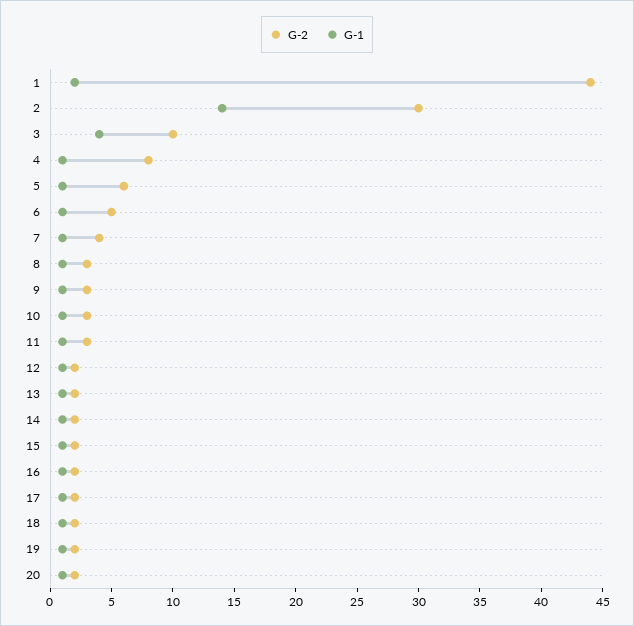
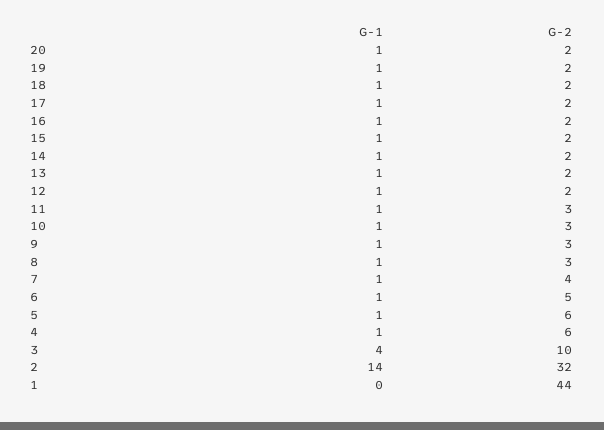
G-1, 1: 2 -> 0
G-2, 2: 30 -> 32
G-2, 4: 8 -> 6

